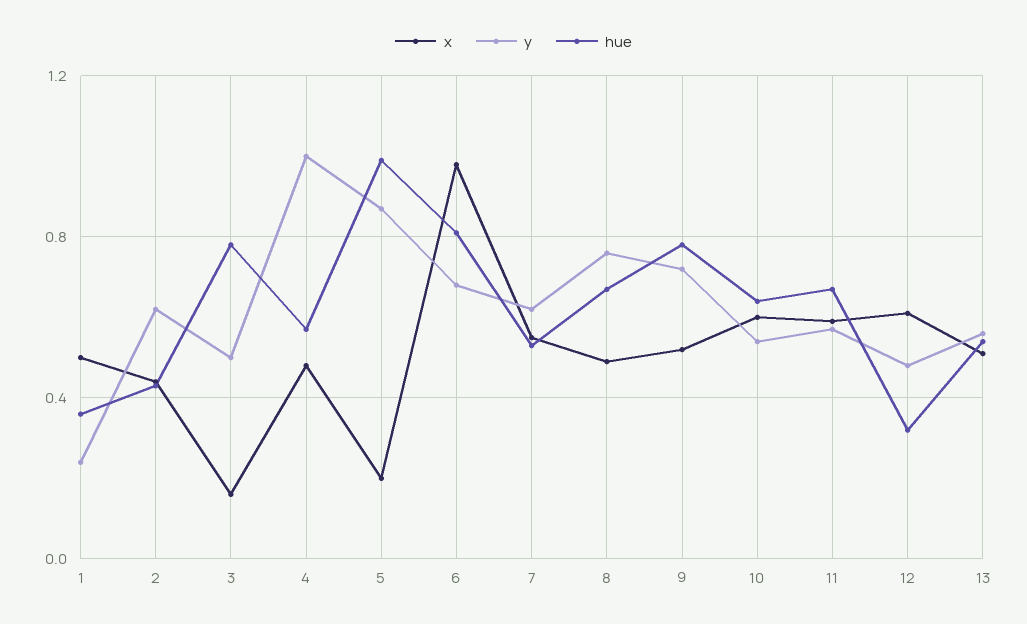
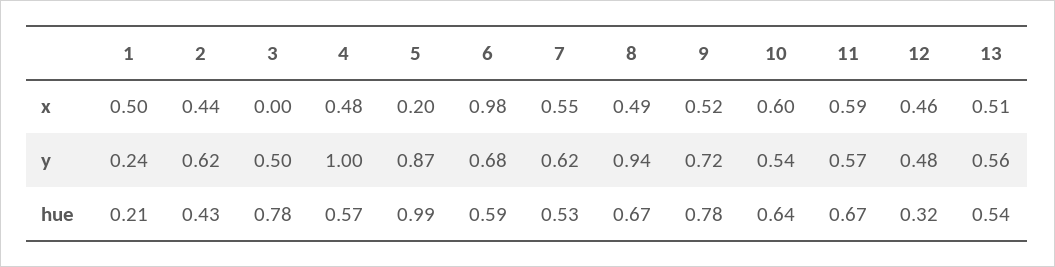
hue, 1: 0.35 -> 0.21
x, 3: 0.15 -> 0
hue, 6: 0.8 -> 0.59
y, 8: 0.75 -> 0.94
x, 12: 0.6 -> 0.46

